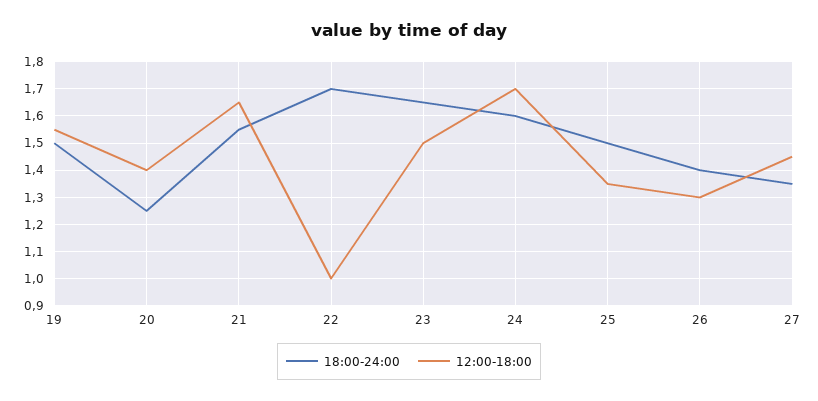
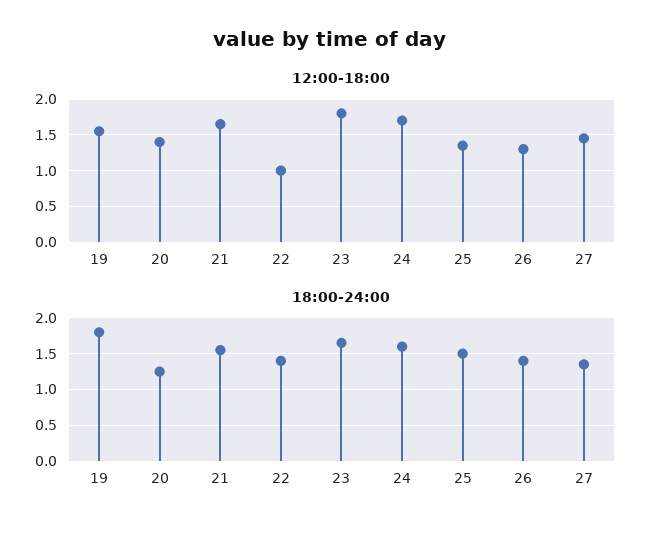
18:00-24:00, 19: 1.5 -> 1.8
18:00-24:00, 22: 1.7 -> 1.4
12:00-18:00, 23: 1.5 -> 1.8

